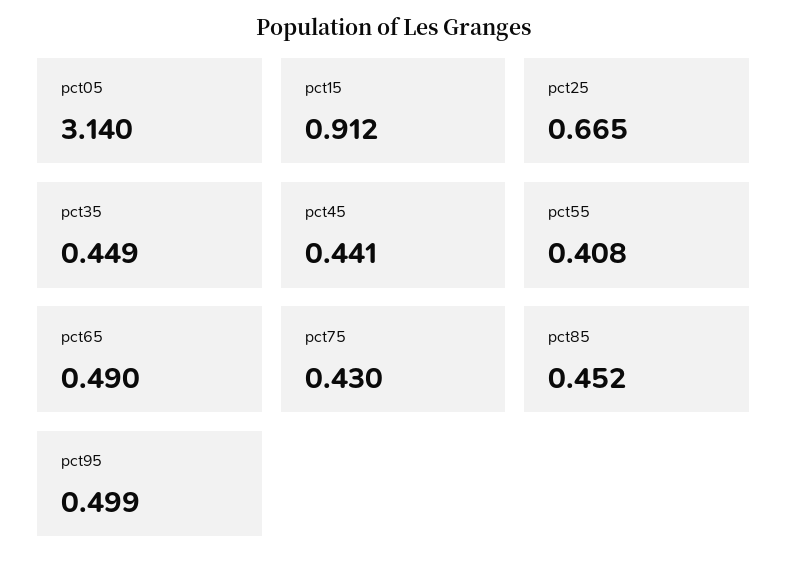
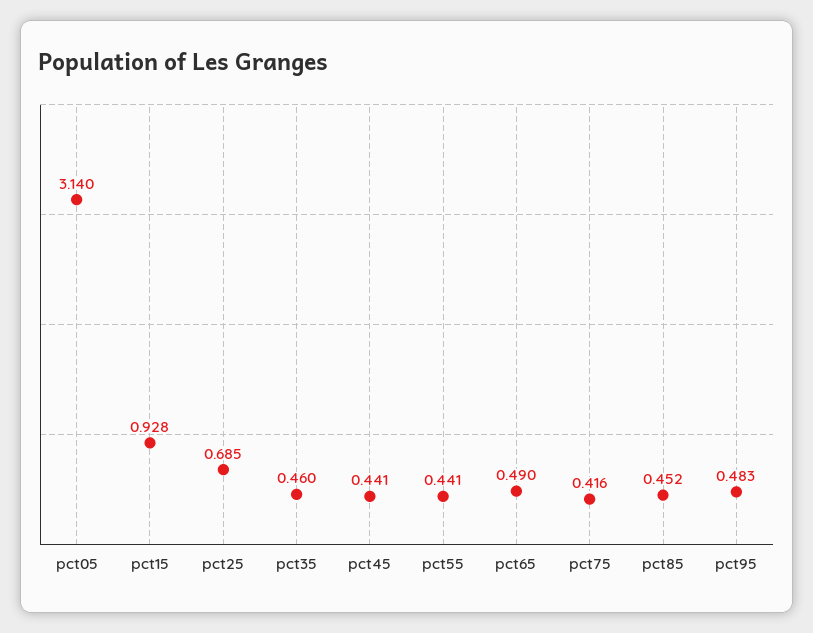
pct15: 0.912 -> 0.928
pct25: 0.665 -> 0.685
pct35: 0.449 -> 0.46
pct55: 0.408 -> 0.441
pct75: 0.43 -> 0.416
pct95: 0.499 -> 0.483

